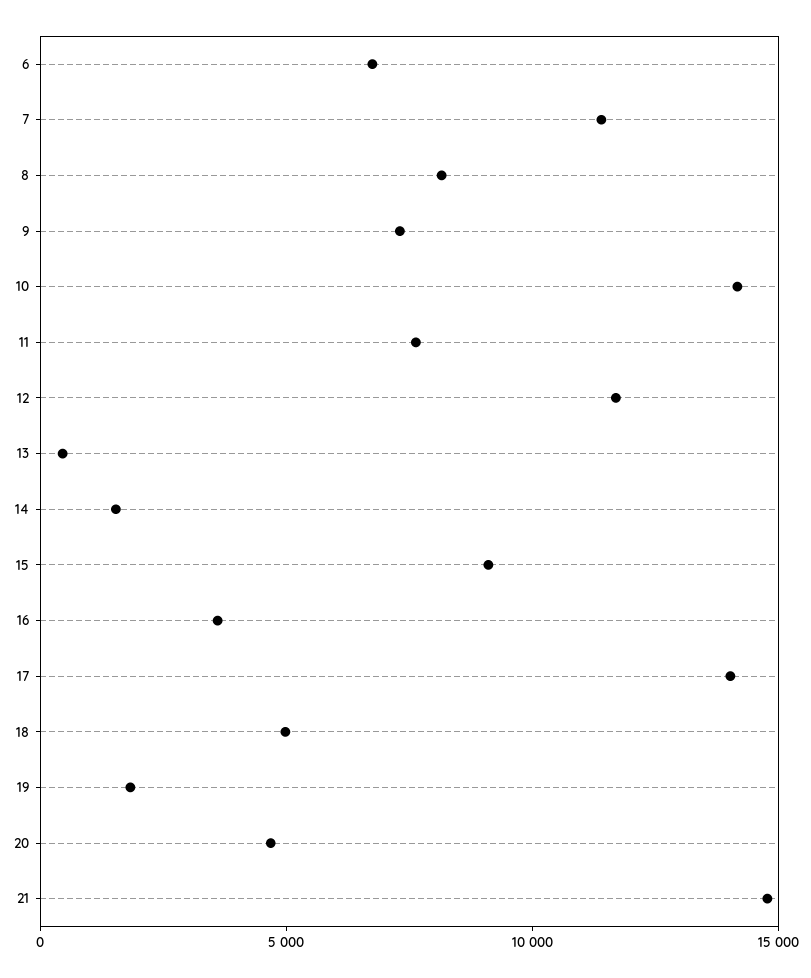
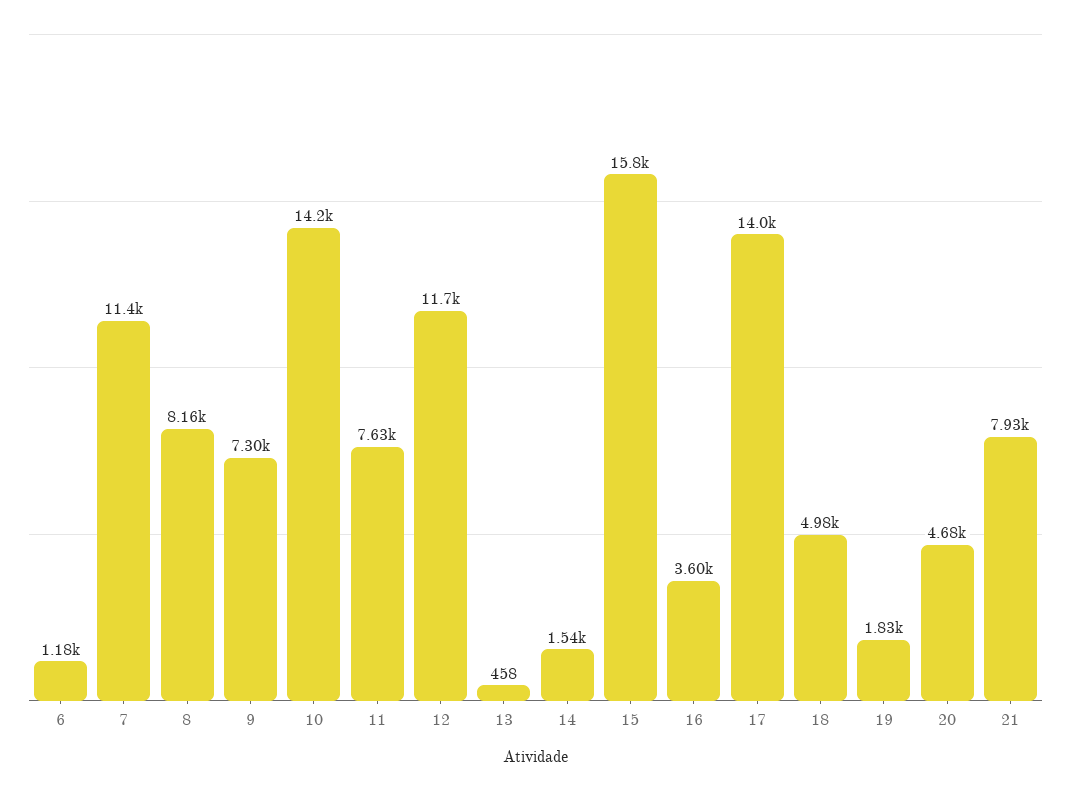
6: 7000 -> 1180
15: 9000 -> 15800
21: 15000 -> 7930

